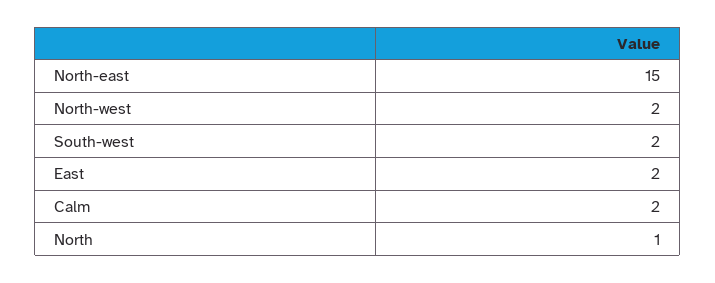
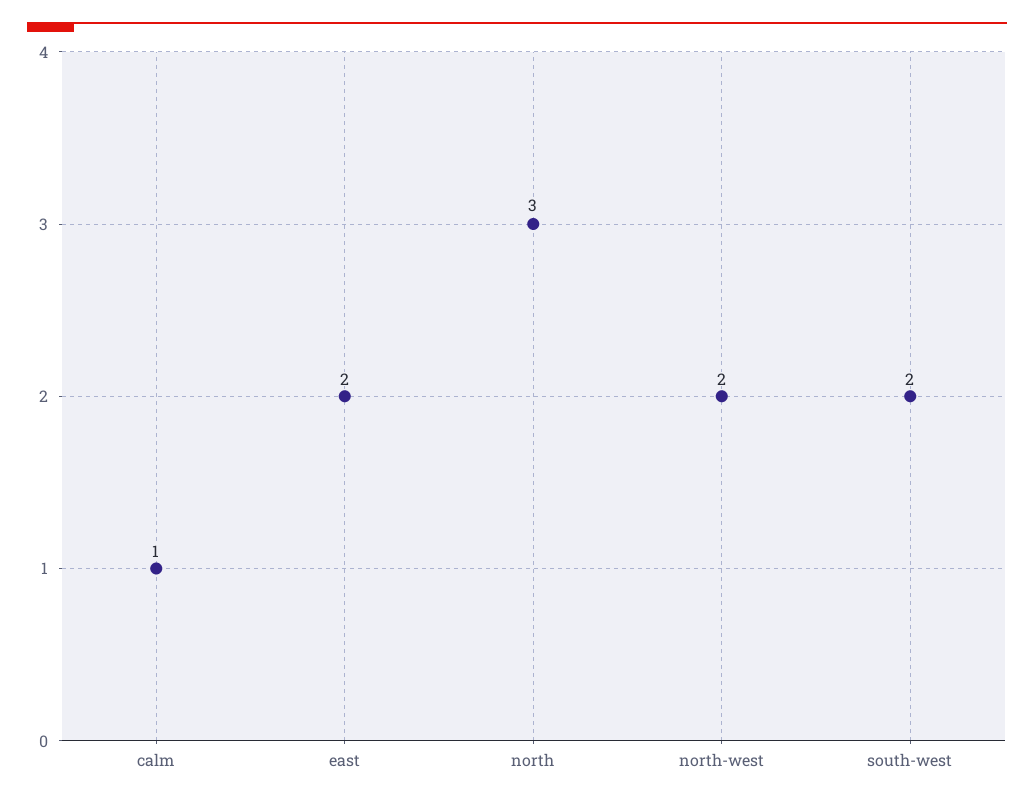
North-east: 15 -> none
Calm: 2 -> 1
North: 1 -> 3

